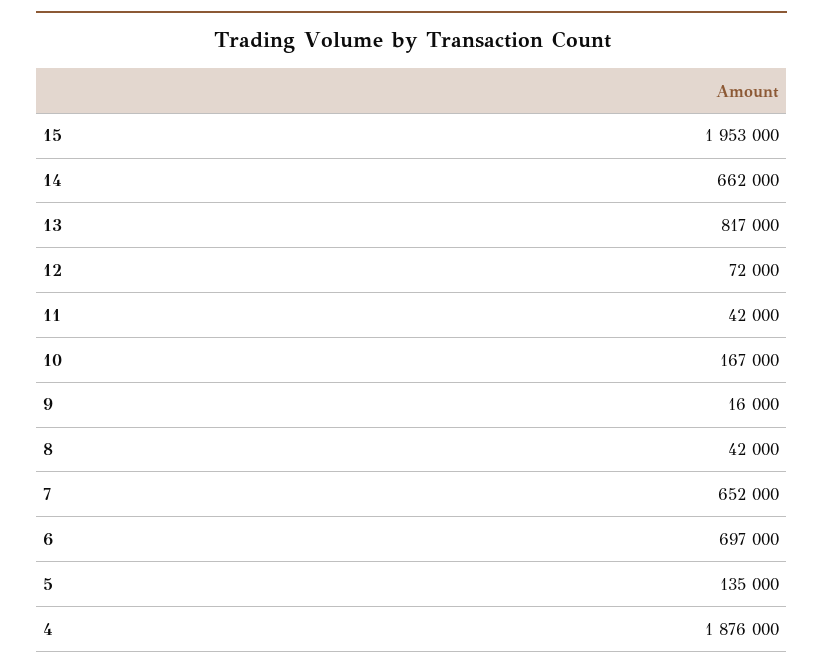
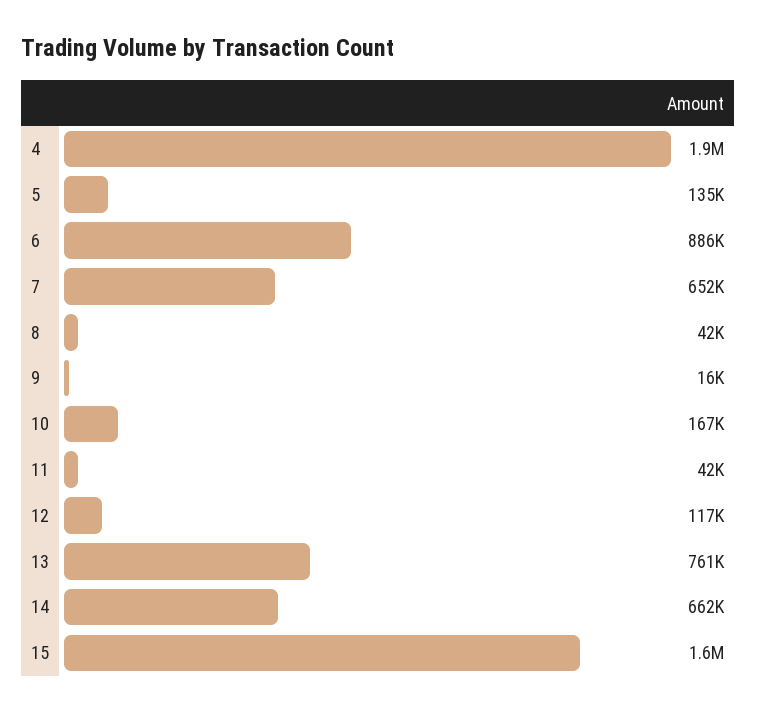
15: 1953000 -> 1600000
13: 817000 -> 761000
12: 72000 -> 117000
6: 697000 -> 886000

